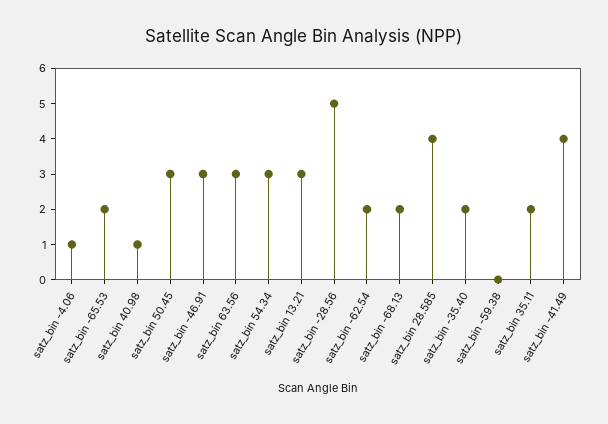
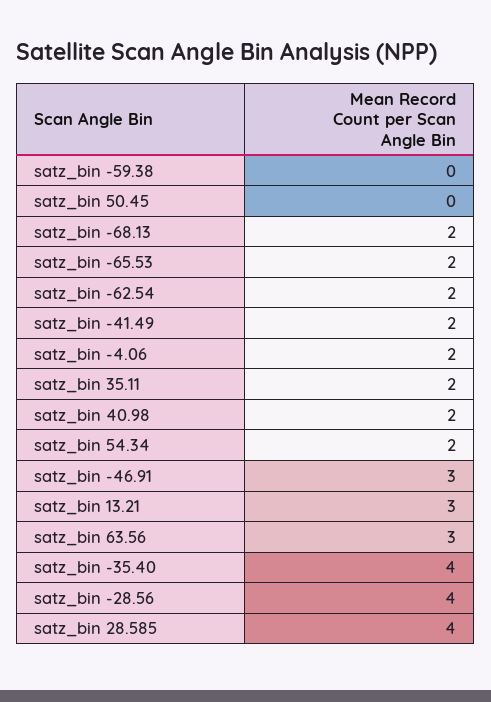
satz_bin -4.06: 1 -> 2
satz_bin 40.98: 1 -> 2
satz_bin 50.45: 3 -> 0
satz_bin 54.34: 3 -> 2
satz_bin -28.56: 5 -> 4
satz_bin -35.40: 2 -> 4
satz_bin -41.49: 4 -> 2

